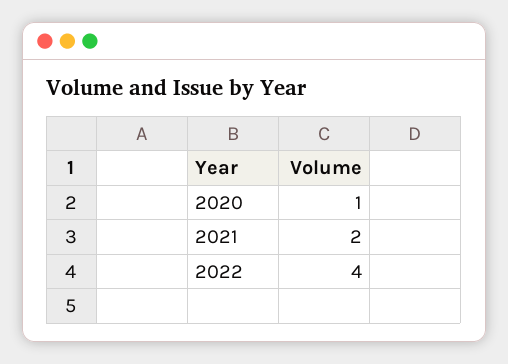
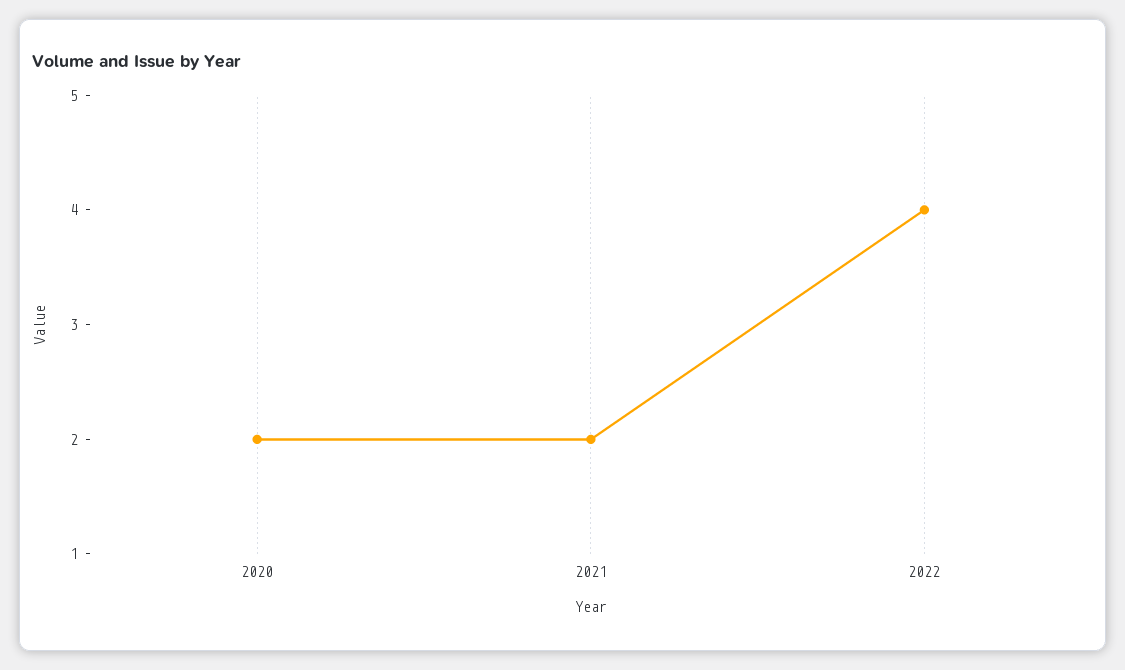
2020: 1 -> 2

